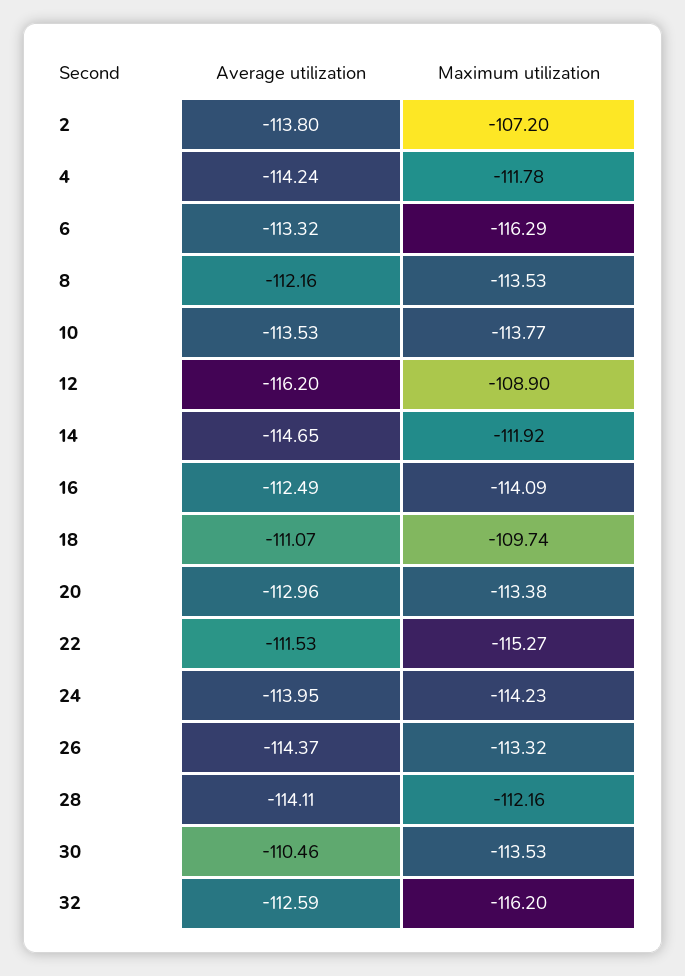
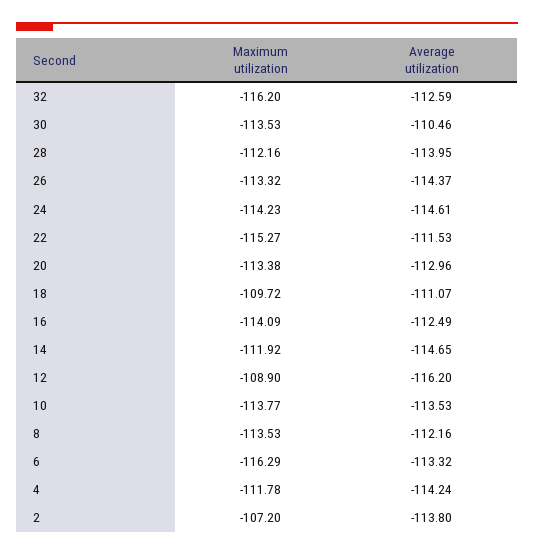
Maximum utilization, 18: -109.74 -> -109.72
Average utilization, 24: -113.95 -> -114.61
Average utilization, 28: -114.11 -> -113.95

